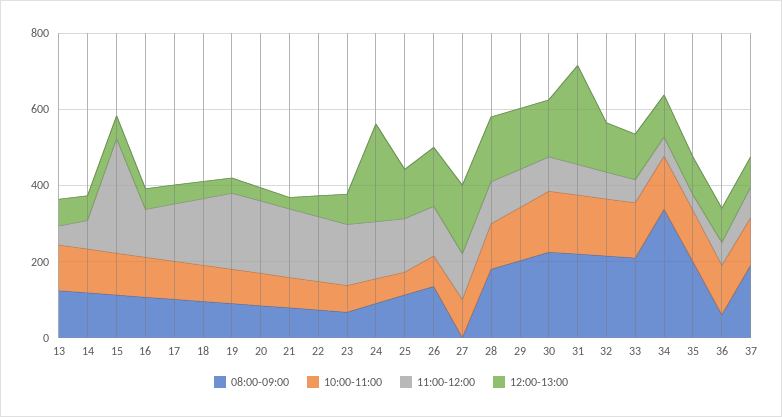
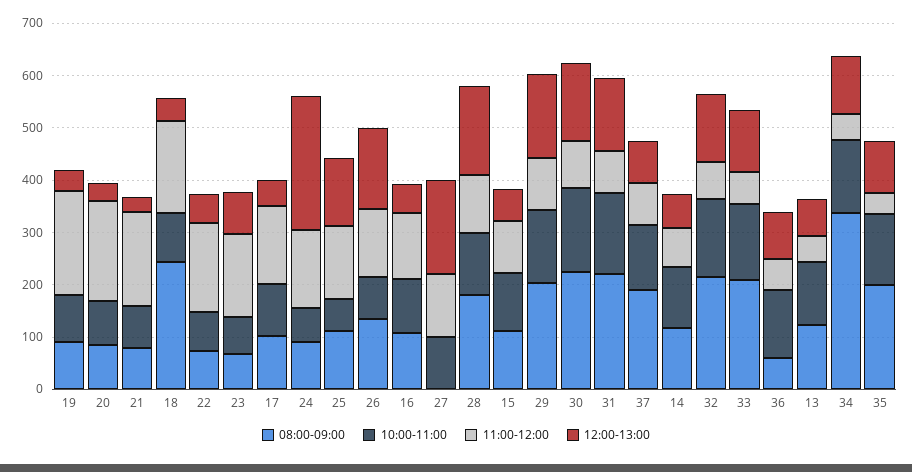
11:00-12:00, 15: 300 -> 100
08:00-09:00, 18: 100 -> 240
12:00-13:00, 31: 250 -> 140

